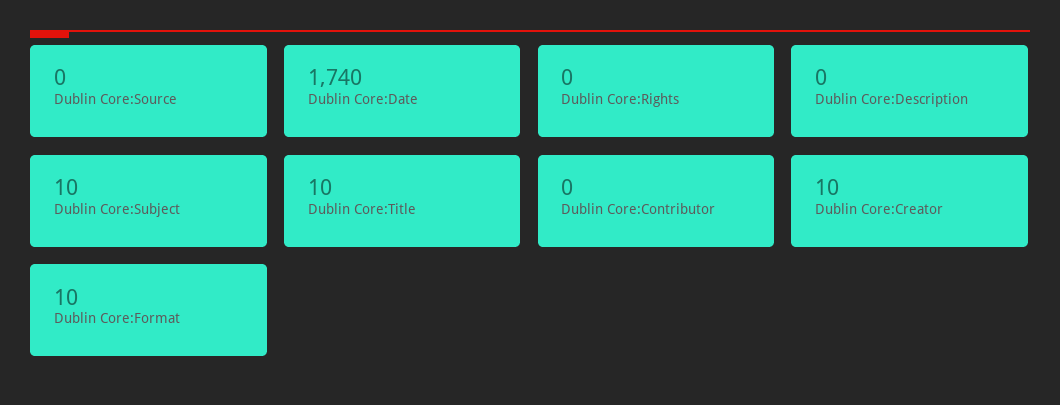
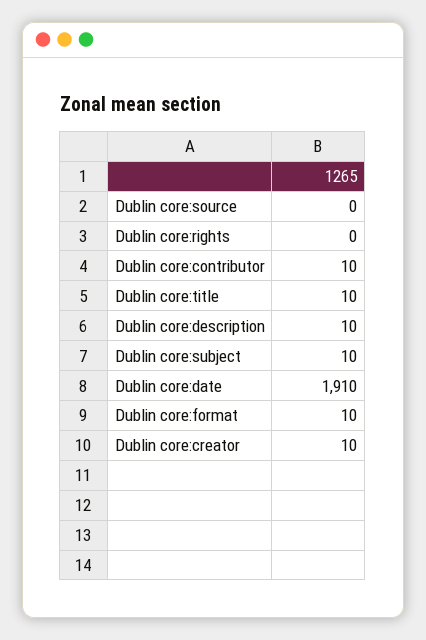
Dublin Core:Date: 1740 -> 1910
Dublin Core:Description: 0 -> 10
Dublin Core:Contributor: 0 -> 10

